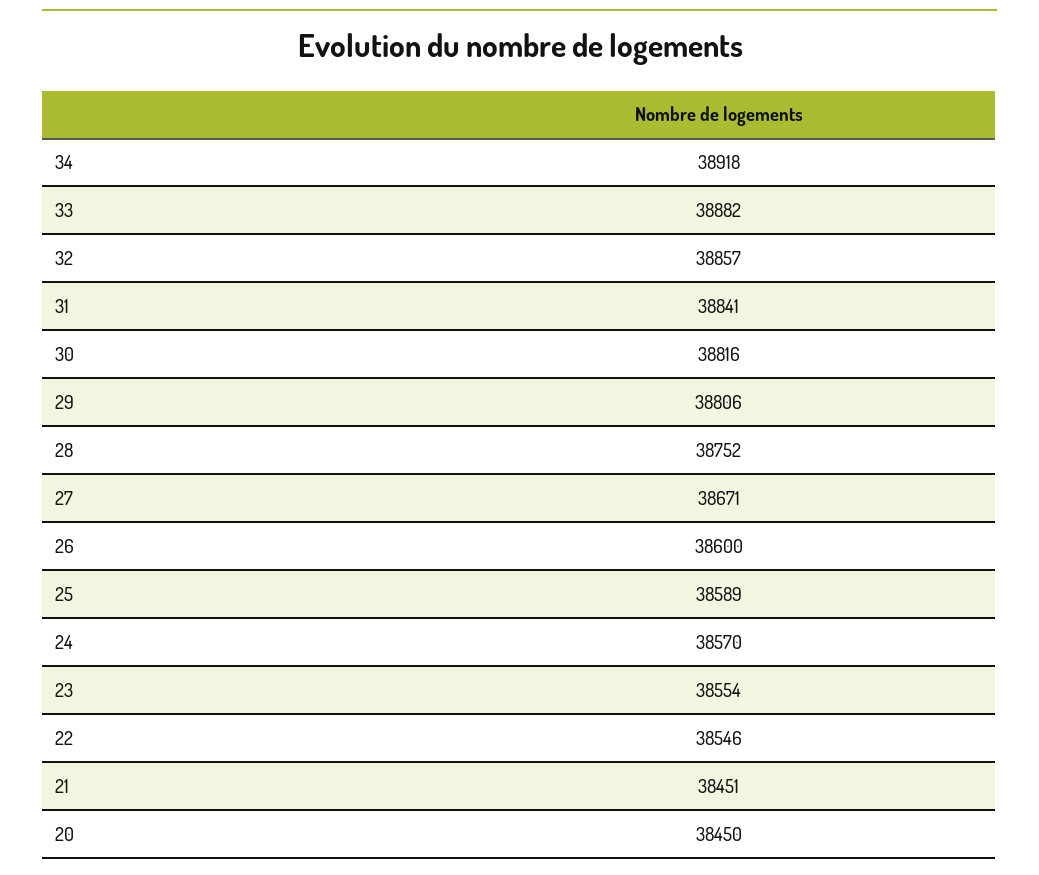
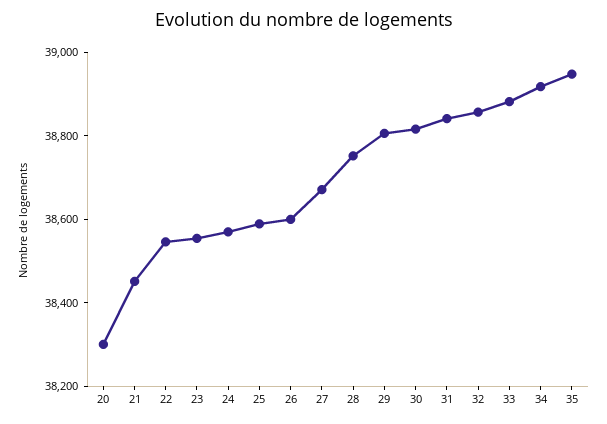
20: 38450 -> 38300
35: none -> 38950

